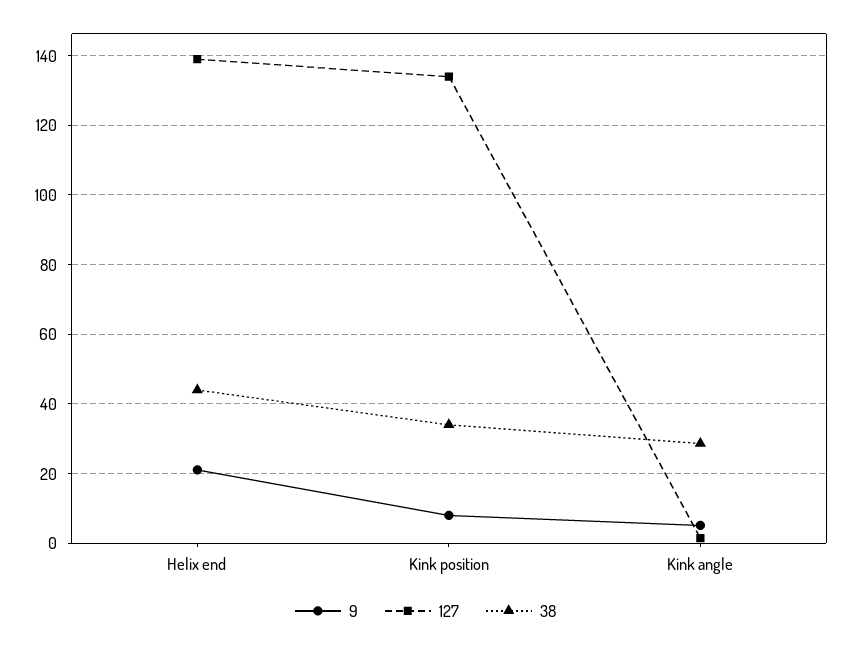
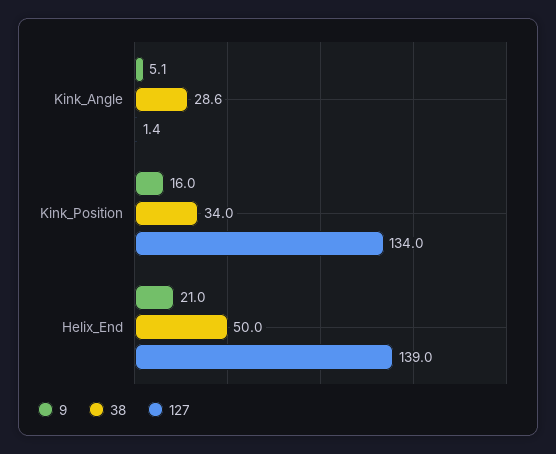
38, Helix end: 44 -> 50
9, Kink position: 8 -> 16

